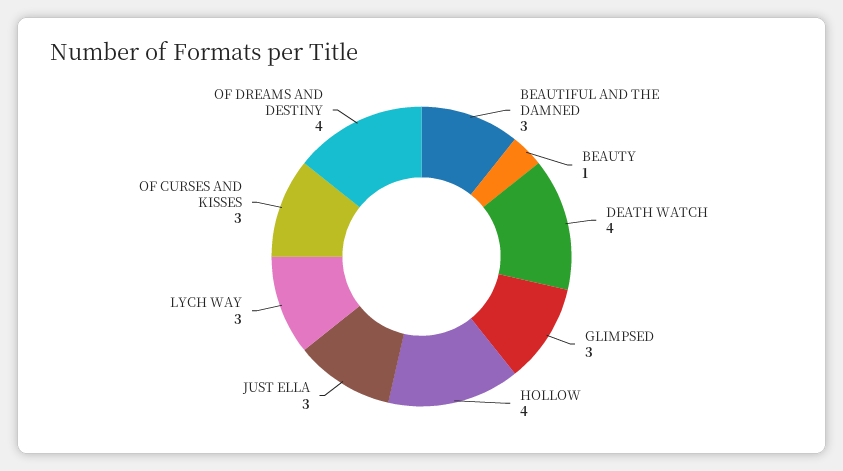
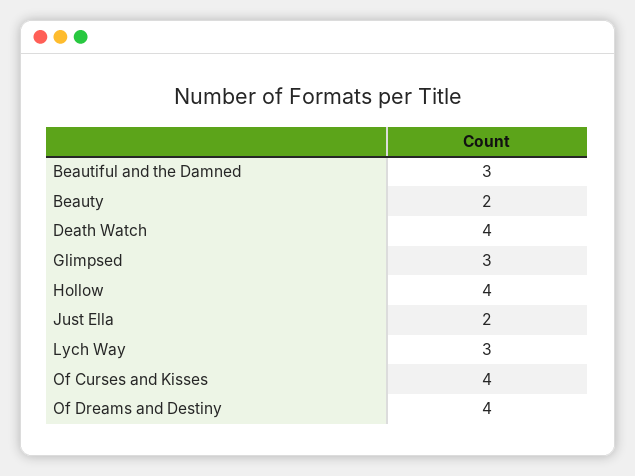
BEAUTY: 1 -> 2
JUST ELLA: 3 -> 2
OF CURSES AND KISSES: 3 -> 4

